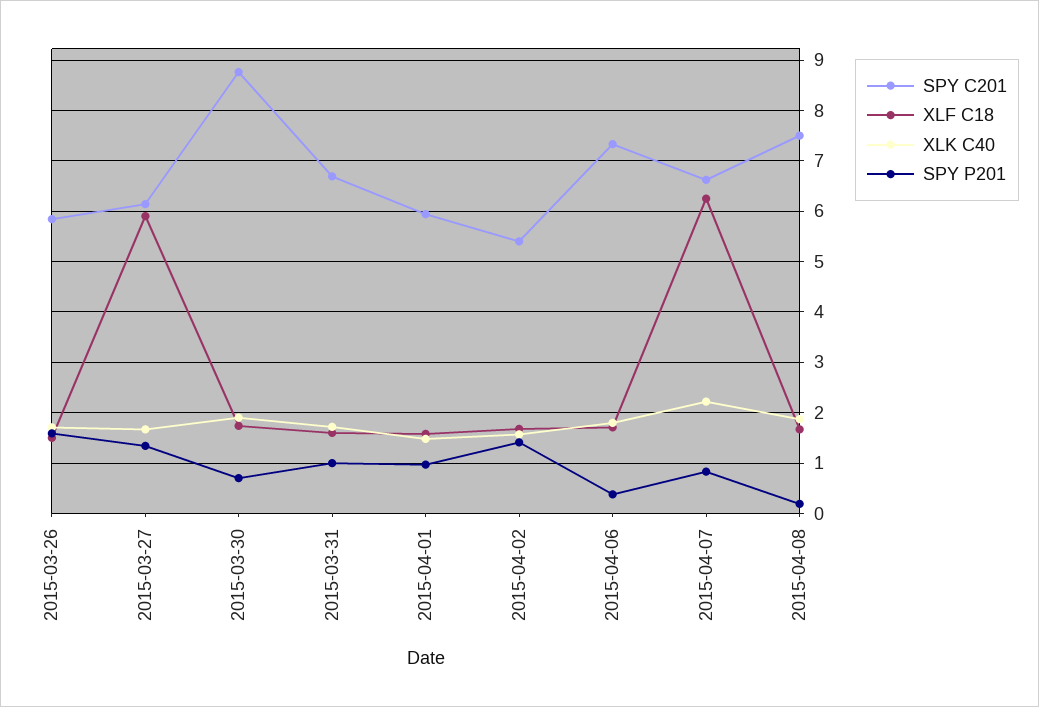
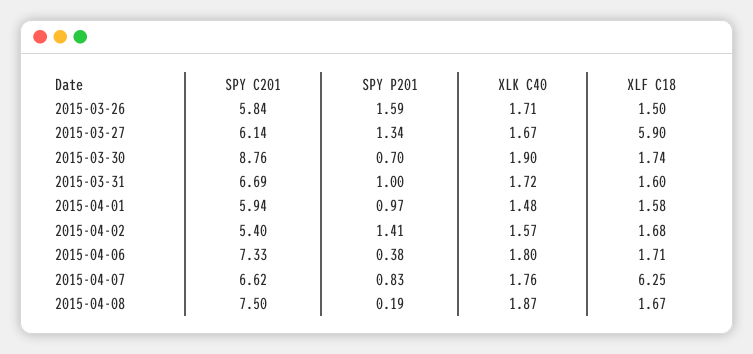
XLK C40, 2015-04-07: 2.2 -> 1.76

